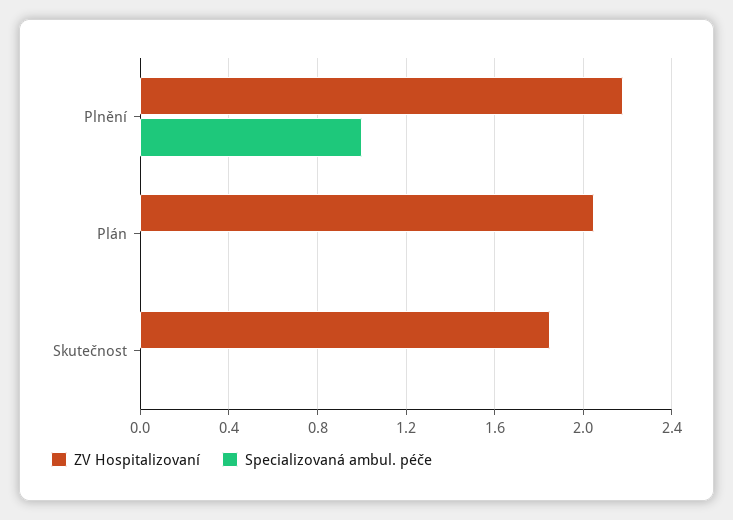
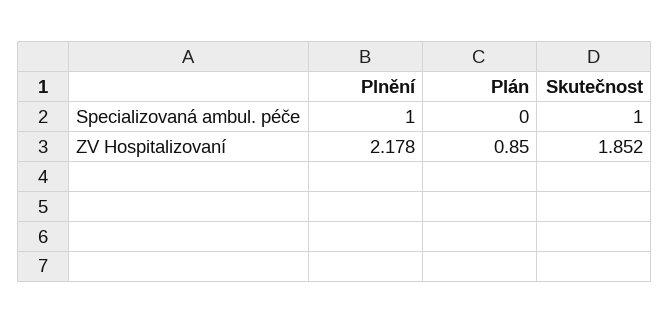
ZV Hospitalizovaní, Plán: 2.05 -> 0.85
Specializovaná ambul. péče, Skutečnost: 0 -> 1

